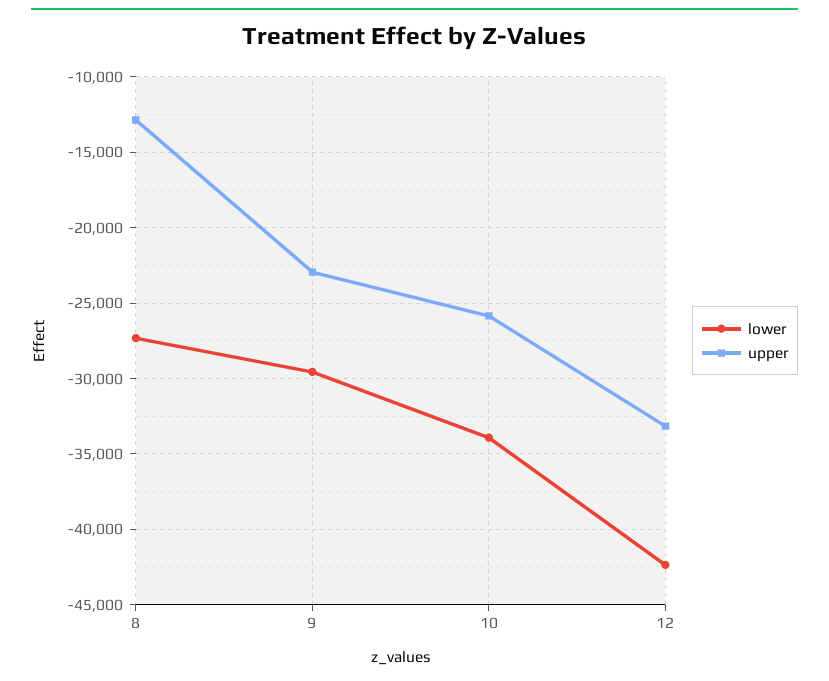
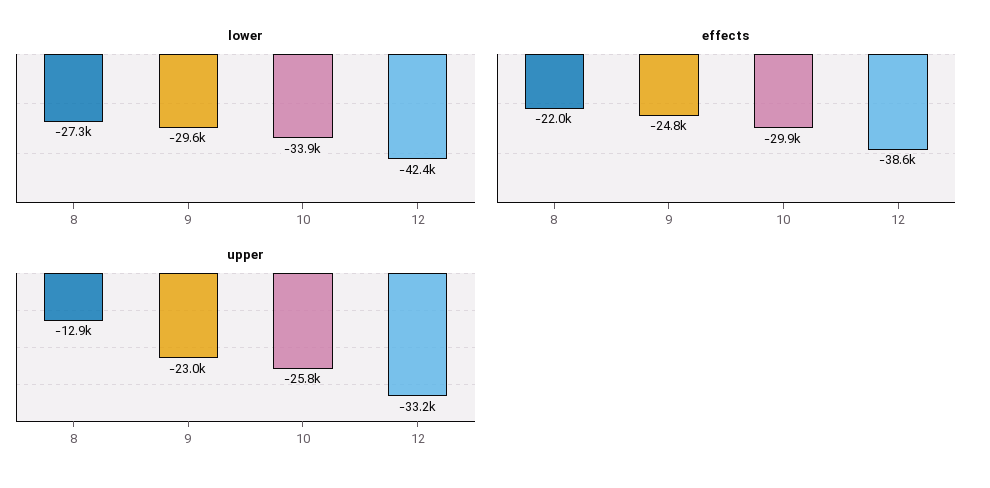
effects, 8: none -> -22000
effects, 9: none -> -24800
effects, 10: none -> -29900
effects, 12: none -> -38600

